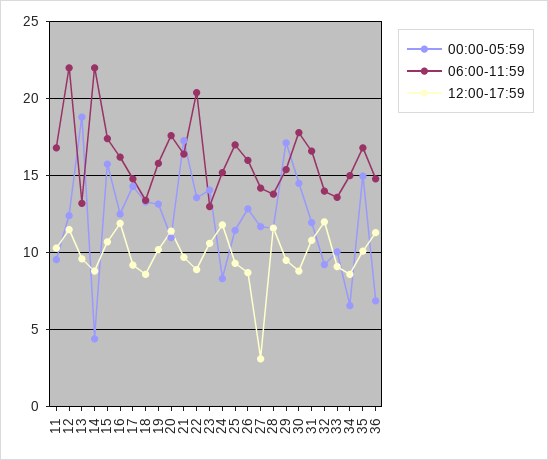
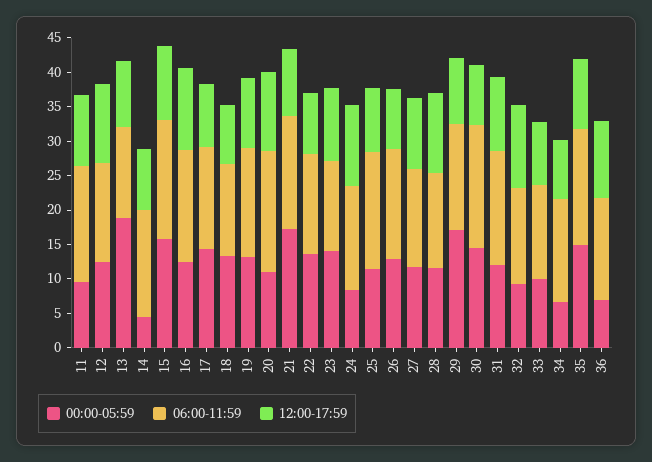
06:00-11:59, 12: 22 -> 15
06:00-11:59, 14: 22 -> 15
06:00-11:59, 22: 20.5 -> 15
12:00-17:59, 27: 3 -> 10

